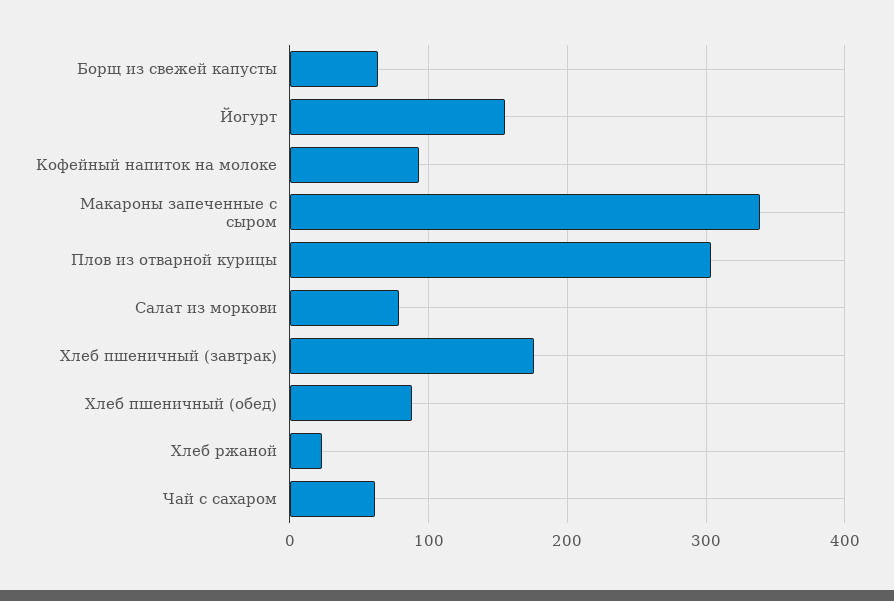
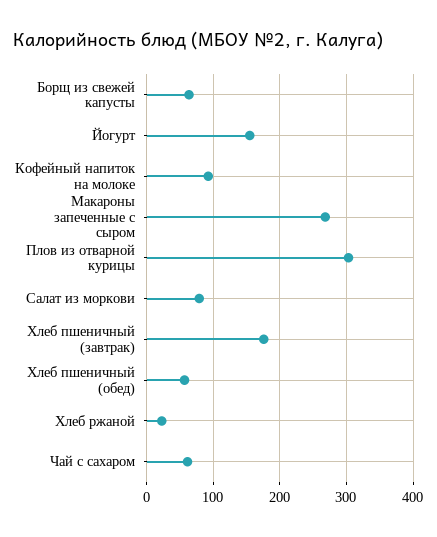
Макароны запеченные с сыром: 340 -> 270
Хлеб пшеничный (обед): 90 -> 60

